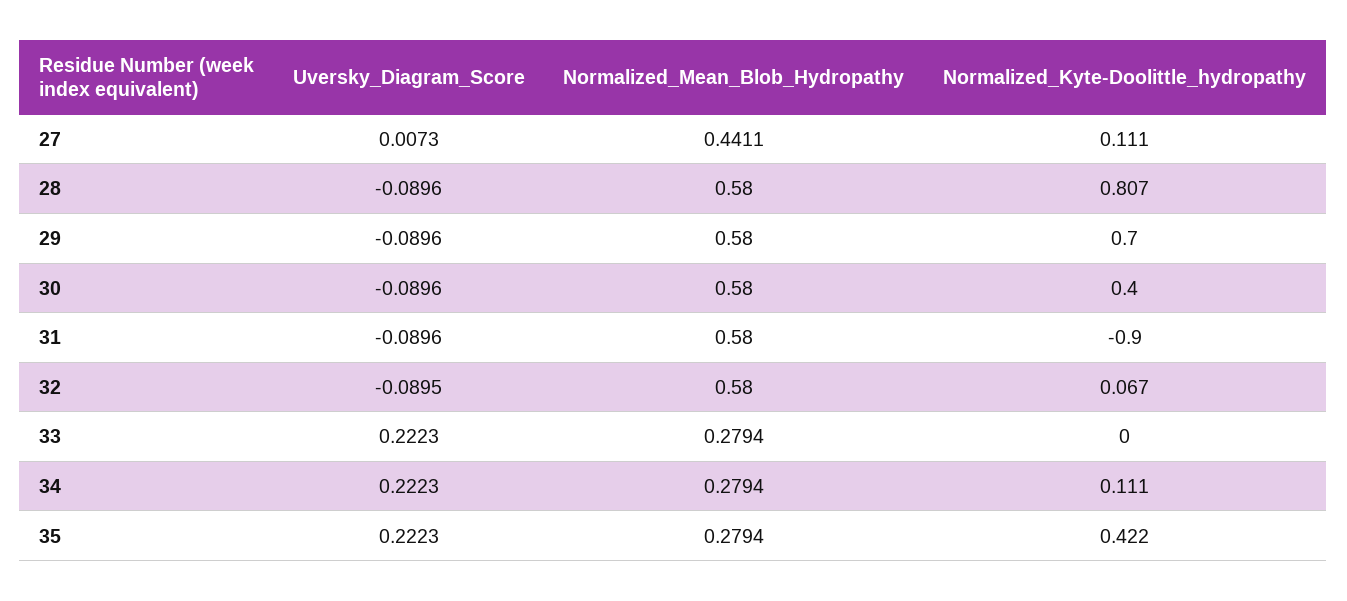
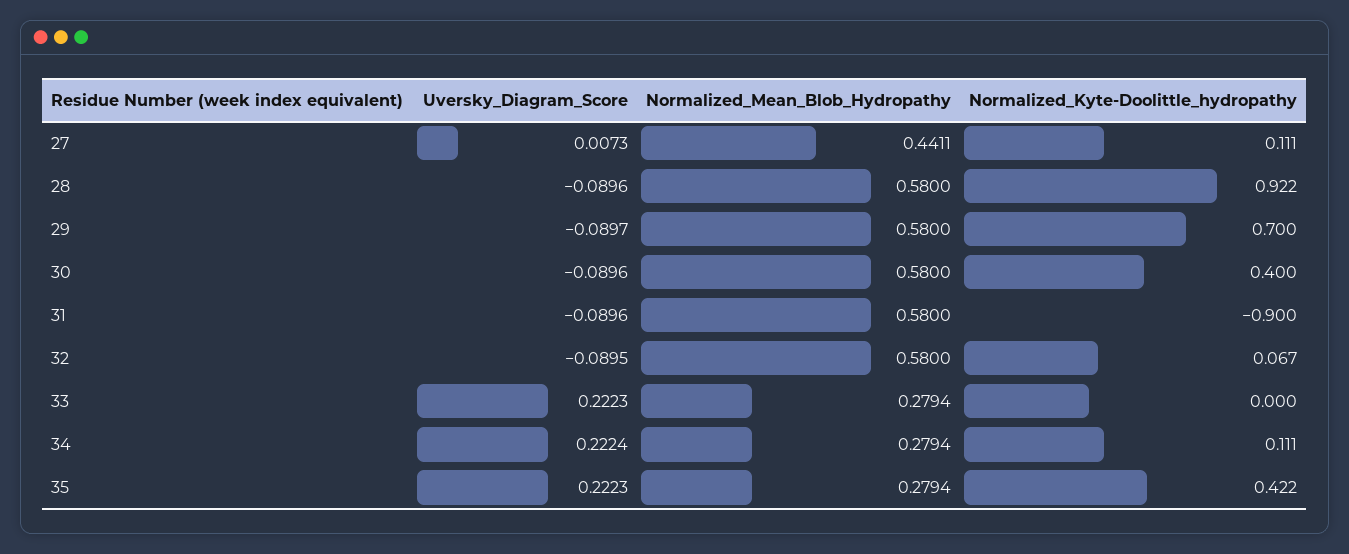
Normalized_Kyte-Doolittle_hydropathy, 28: 0.807 -> 0.922
Uversky_Diagram_Score, 29: -0.0896 -> -0.0897
Uversky_Diagram_Score, 34: 0.2223 -> 0.2224

